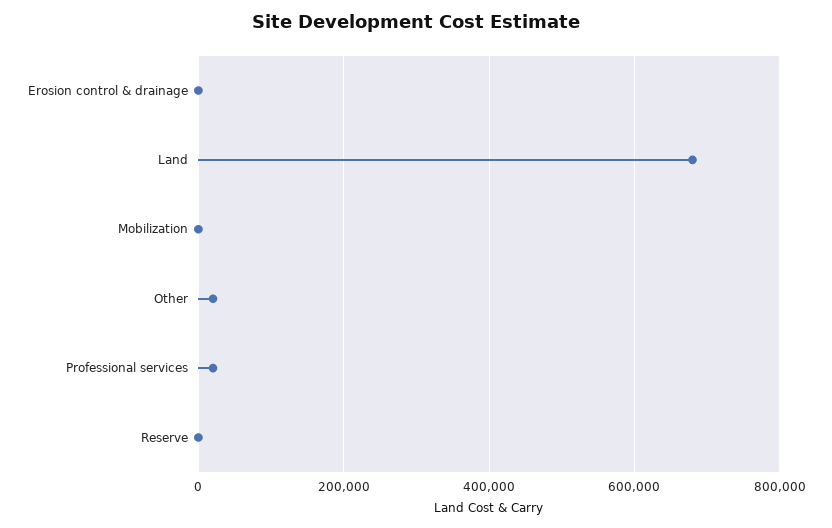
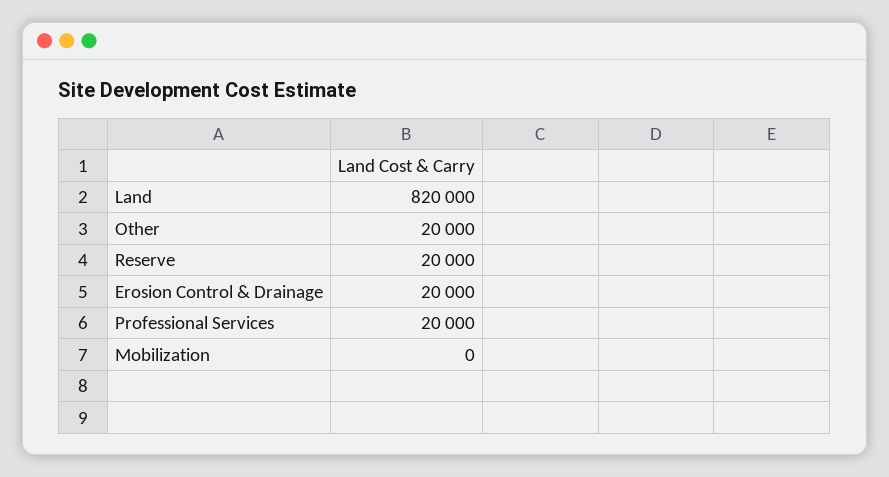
Erosion control & drainage: 0 -> 20000
Land: 680000 -> 820000
Reserve: 0 -> 20000

